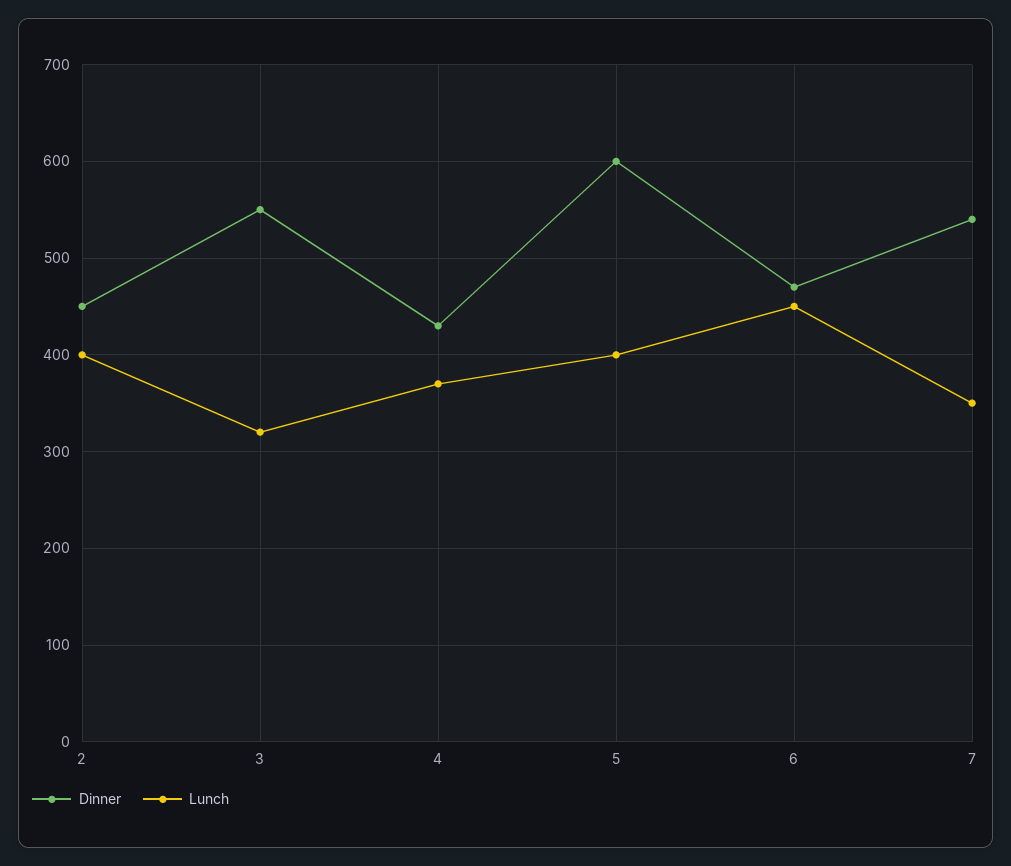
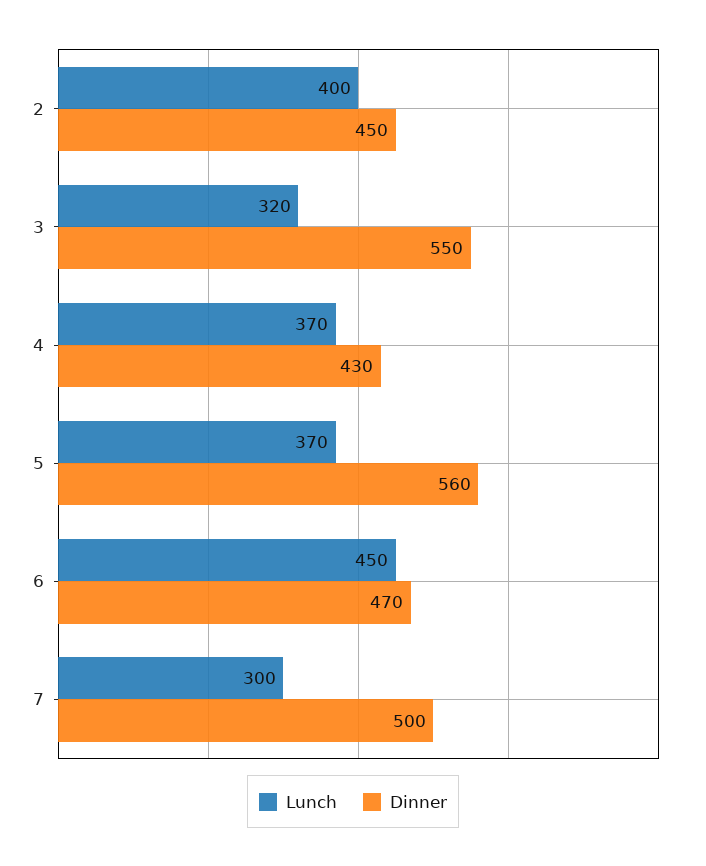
Dinner, 5: 600 -> 560
Lunch, 5: 400 -> 370
Dinner, 7: 540 -> 500
Lunch, 7: 350 -> 300

